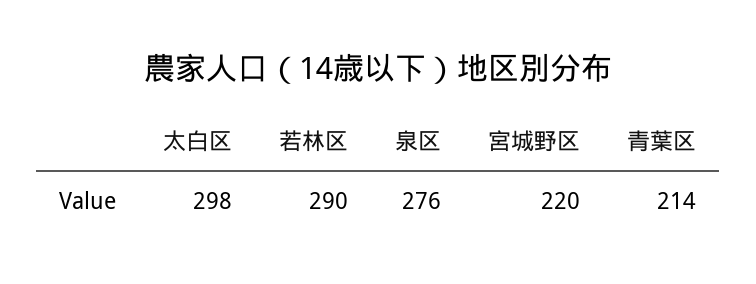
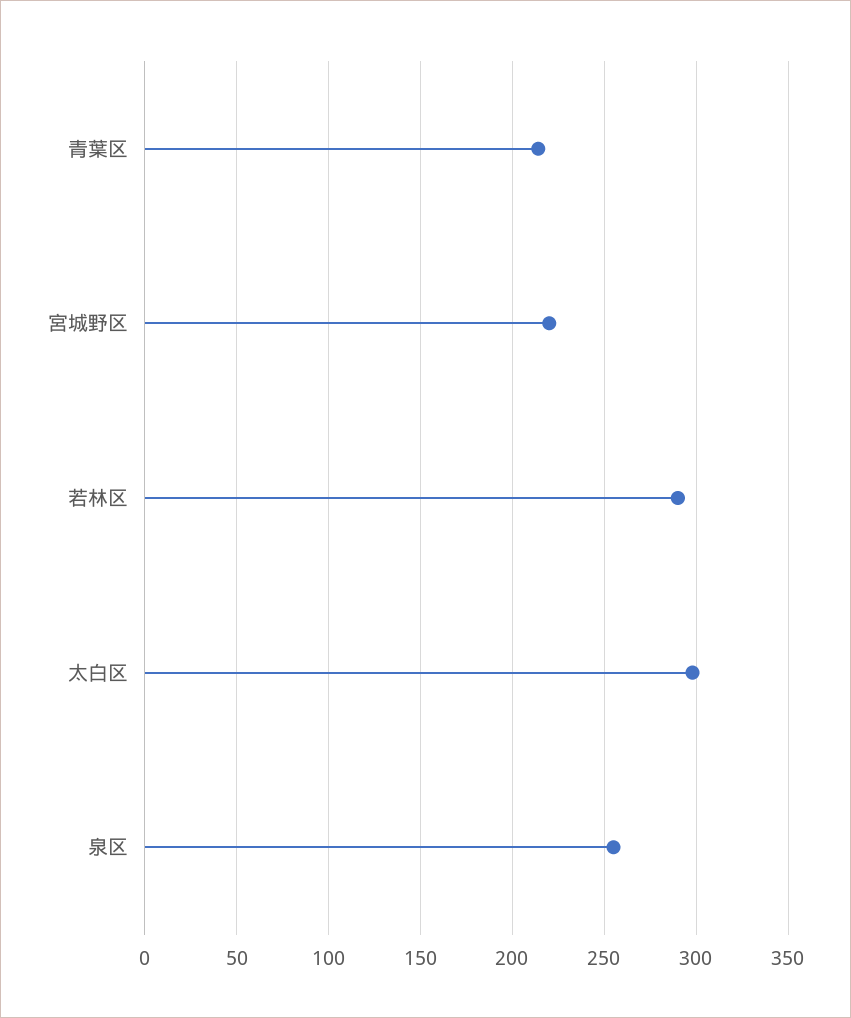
泉区: 276 -> 255

